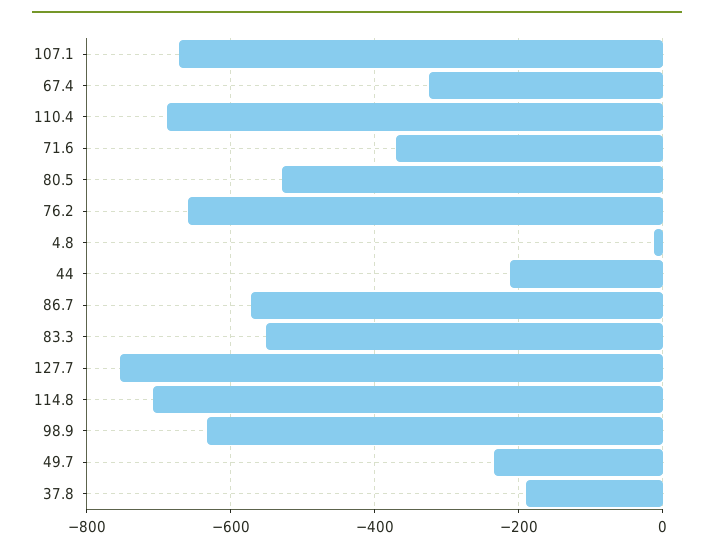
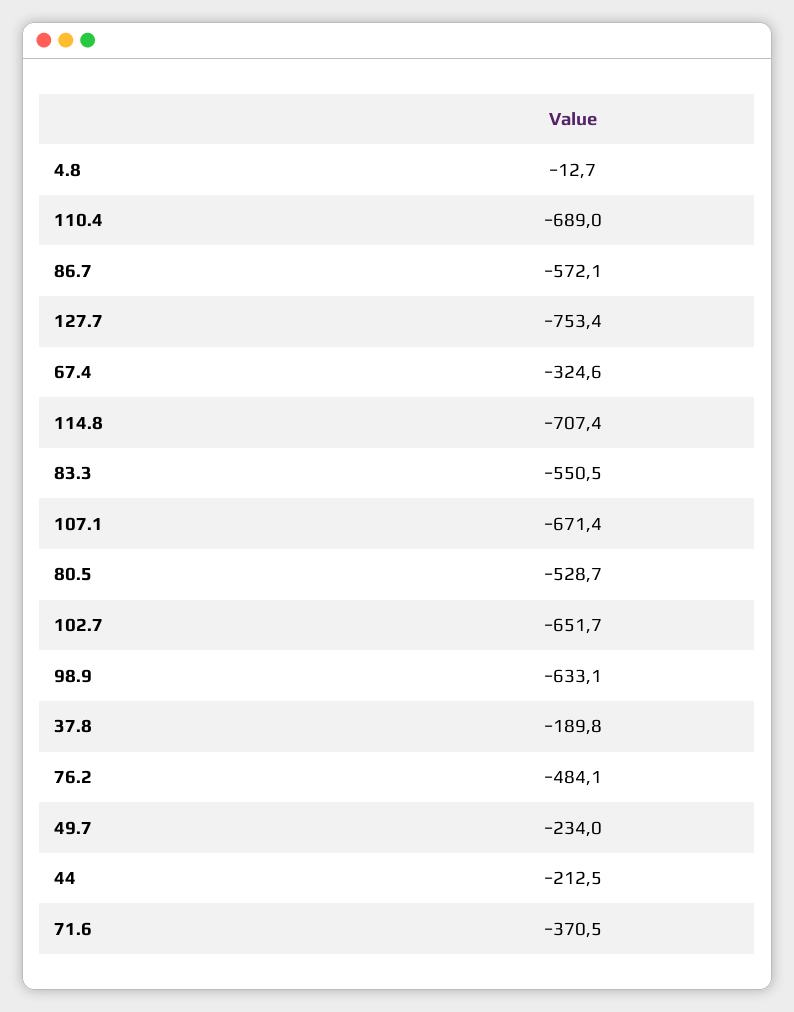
76.2: -660 -> -484.1
102.7: none -> -651.7

